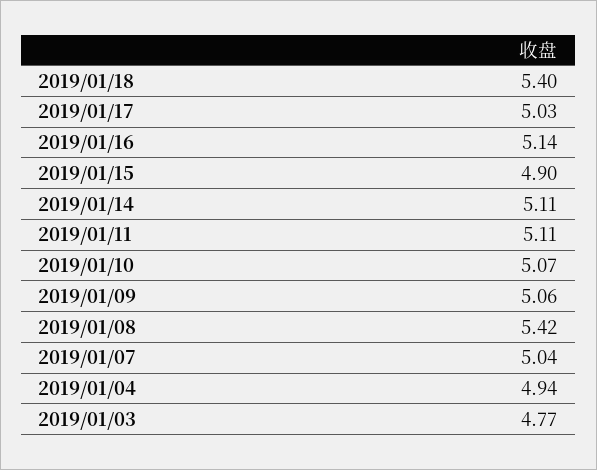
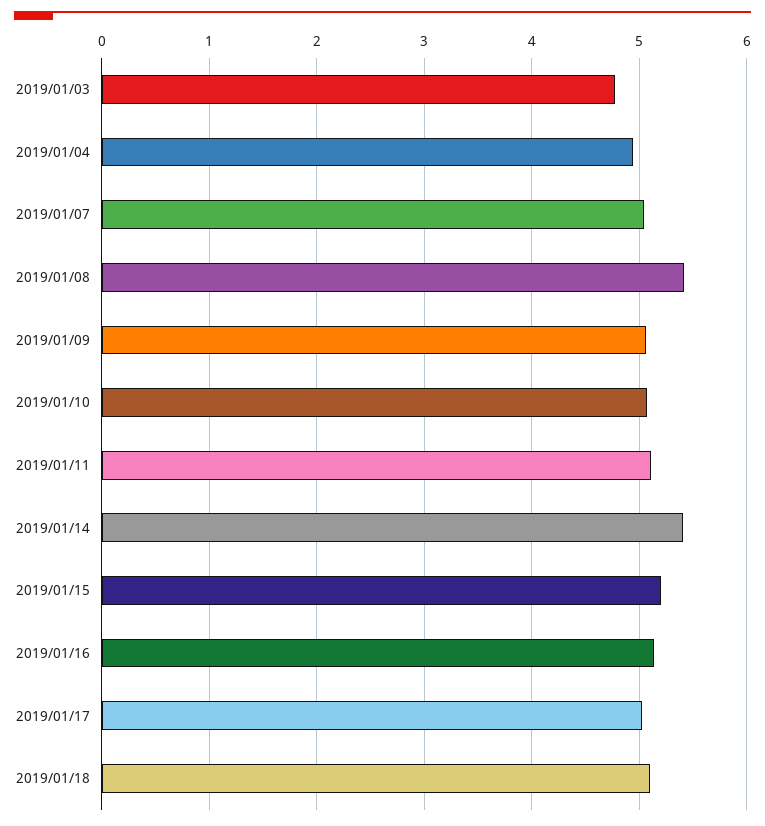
2019/01/18: 5.4 -> 5.1
2019/01/15: 4.9 -> 5.2
2019/01/14: 5.11 -> 5.4

